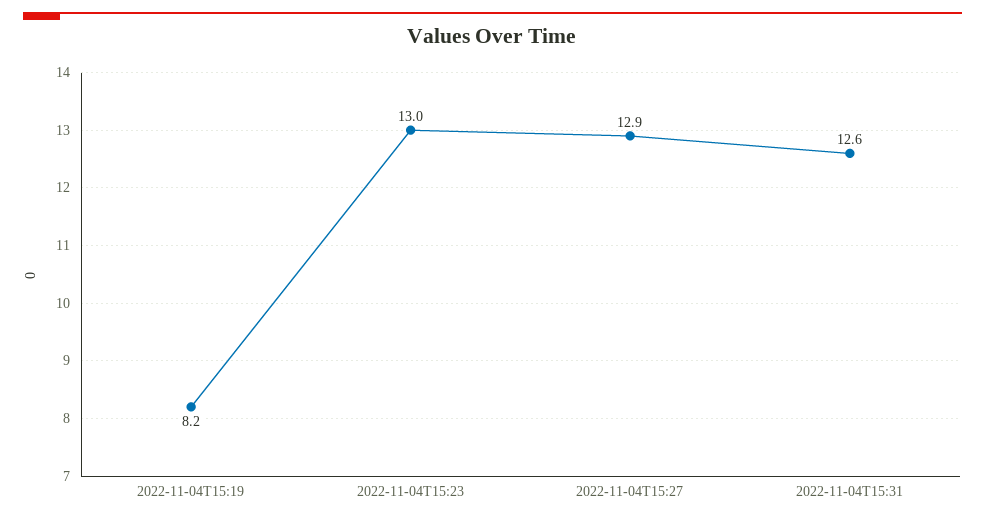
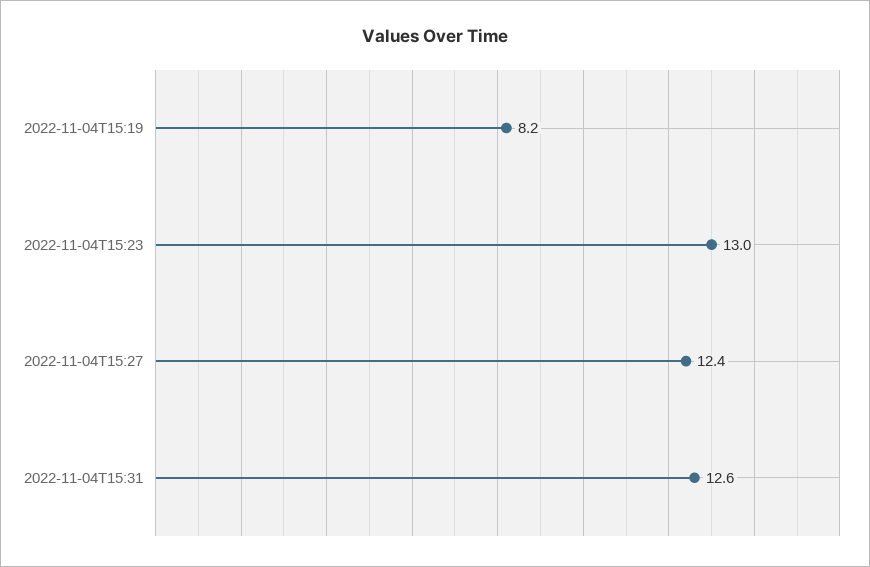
2022-11-04T15:27: 12.9 -> 12.4

